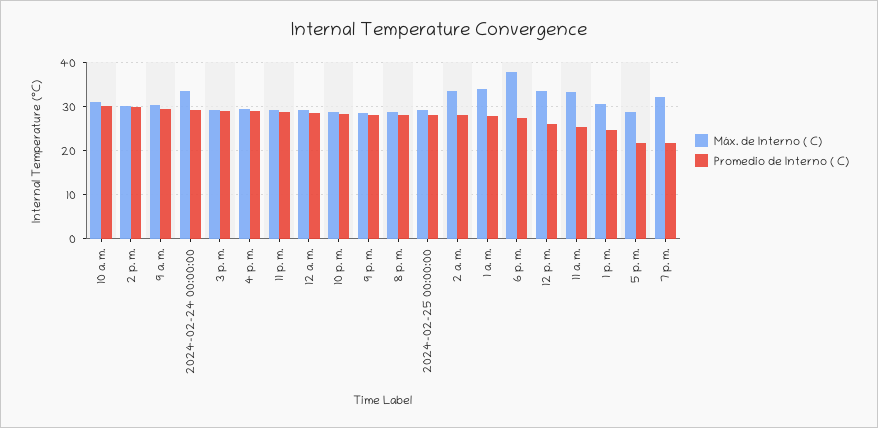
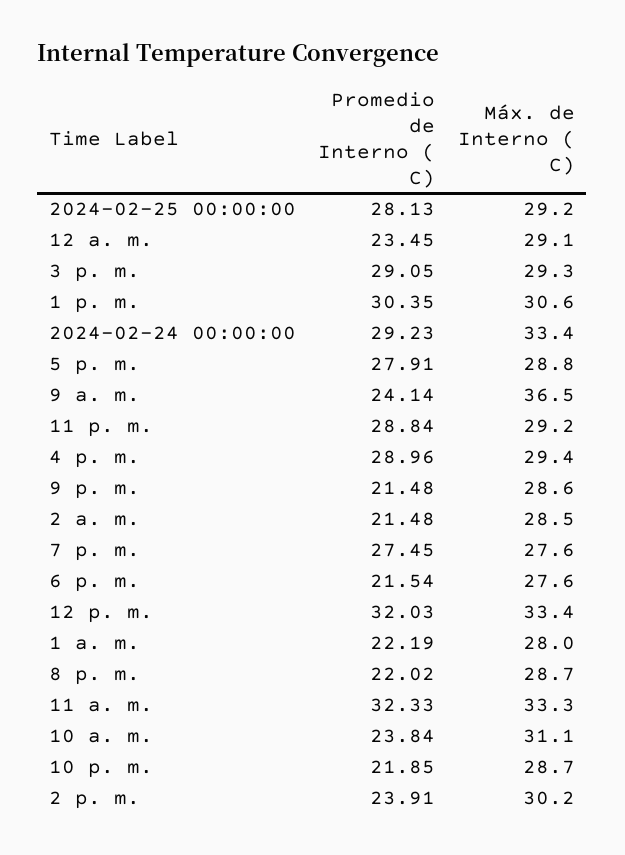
Promedio de Interno ( C), 10 a. m.: 30 -> 23.84
Promedio de Interno ( C), 2 p. m.: 30 -> 23.91
Máx. de Interno ( C), 9 a. m.: 30 -> 36.5
Promedio de Interno ( C), 9 a. m.: 30 -> 24.14
Promedio de Interno ( C), 12 a. m.: 28 -> 23.45
Promedio de Interno ( C), 10 p. m.: 28 -> 21.85
Promedio de Interno ( C), 9 p. m.: 28 -> 21.48
Promedio de Interno ( C), 8 p. m.: 28 -> 22.02
Máx. de Interno ( C), 2 a. m.: 34 -> 28.5
Promedio de Interno ( C), 2 a. m.: 28 -> 21.48
Máx. de Interno ( C), 1 a. m.: 34 -> 28
Promedio de Interno ( C), 1 a. m.: 28 -> 22.19
Máx. de Interno ( C), 6 p. m.: 38 -> 27.6
Promedio de Interno ( C), 6 p. m.: 28 -> 21.54
Promedio de Interno ( C), 12 p. m.: 26 -> 32.03
Promedio de Interno ( C), 11 a. m.: 26 -> 32.33
Promedio de Interno ( C), 1 p. m.: 24 -> 30.35
Promedio de Interno ( C), 5 p. m.: 22 -> 27.91
Máx. de Interno ( C), 7 p. m.: 32 -> 27.6
Promedio de Interno ( C), 7 p. m.: 22 -> 27.45

